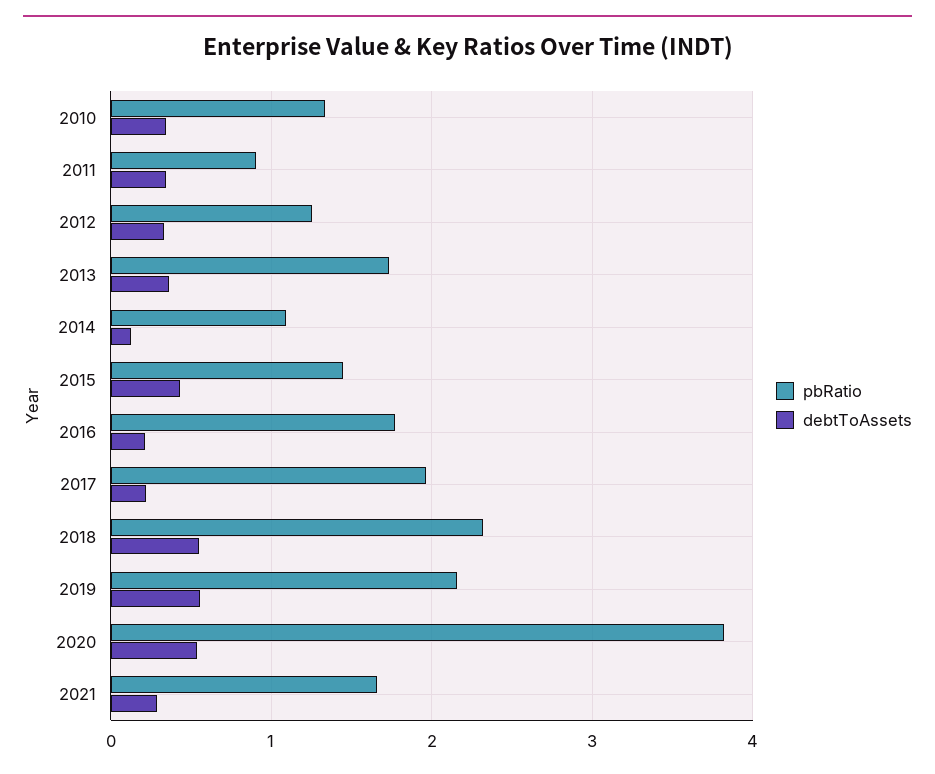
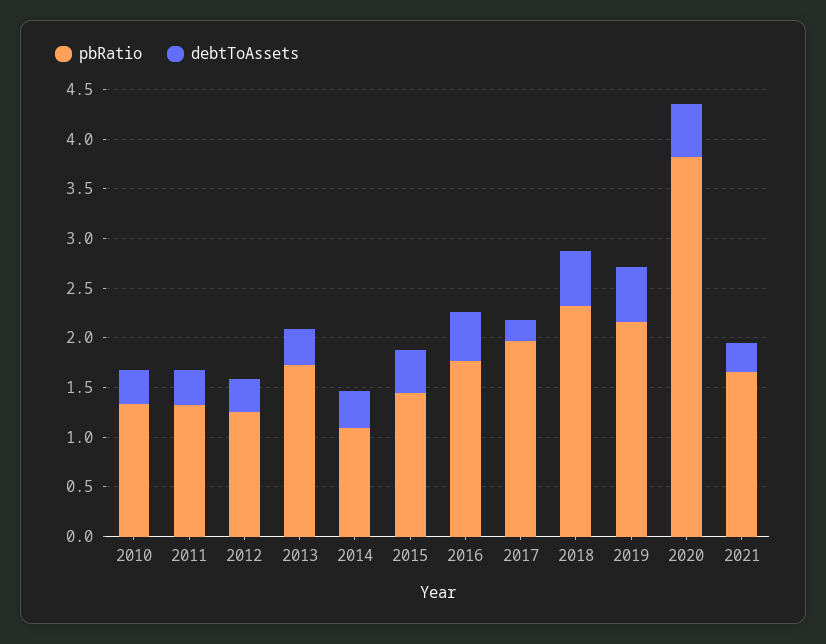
pbRatio, 2011: 0.9 -> 1.3
debtToAssets, 2014: 0.1 -> 0.4
debtToAssets, 2016: 0.2 -> 0.5

